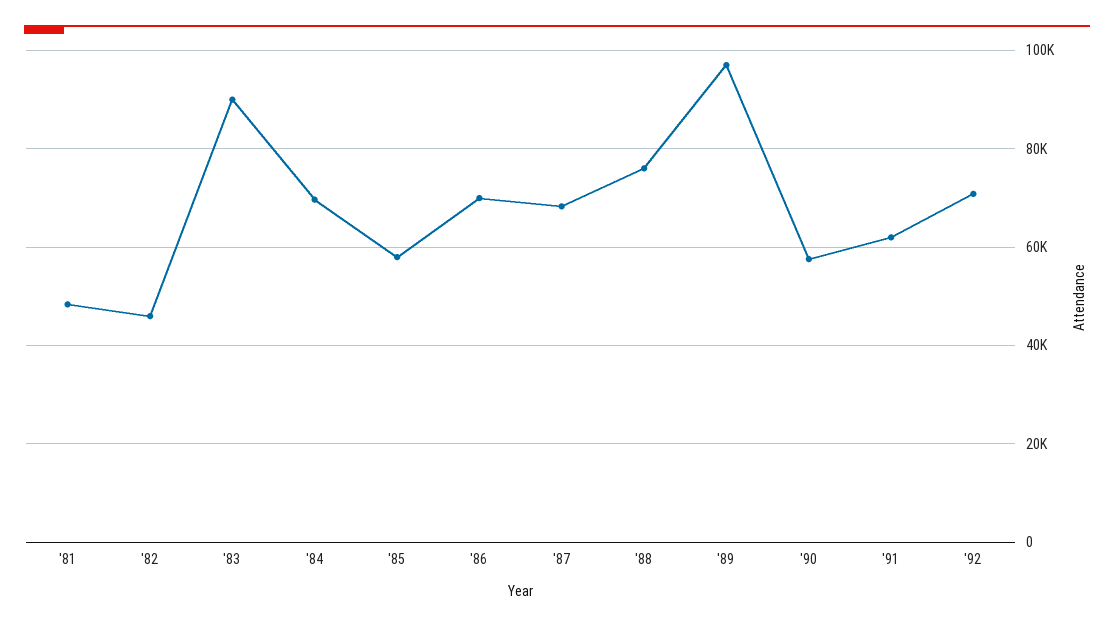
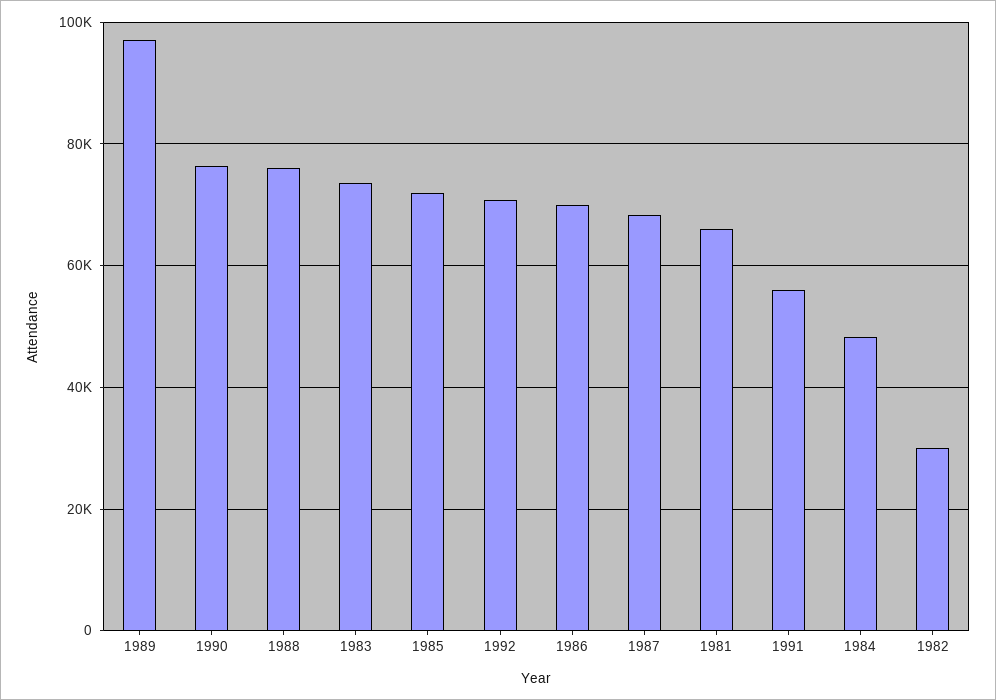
'81: 48000 -> 66000
'82: 46000 -> 30000
'83: 90000 -> 74000
'84: 70000 -> 48000
'85: 58000 -> 72000
'90: 58000 -> 76000
'91: 62000 -> 56000

